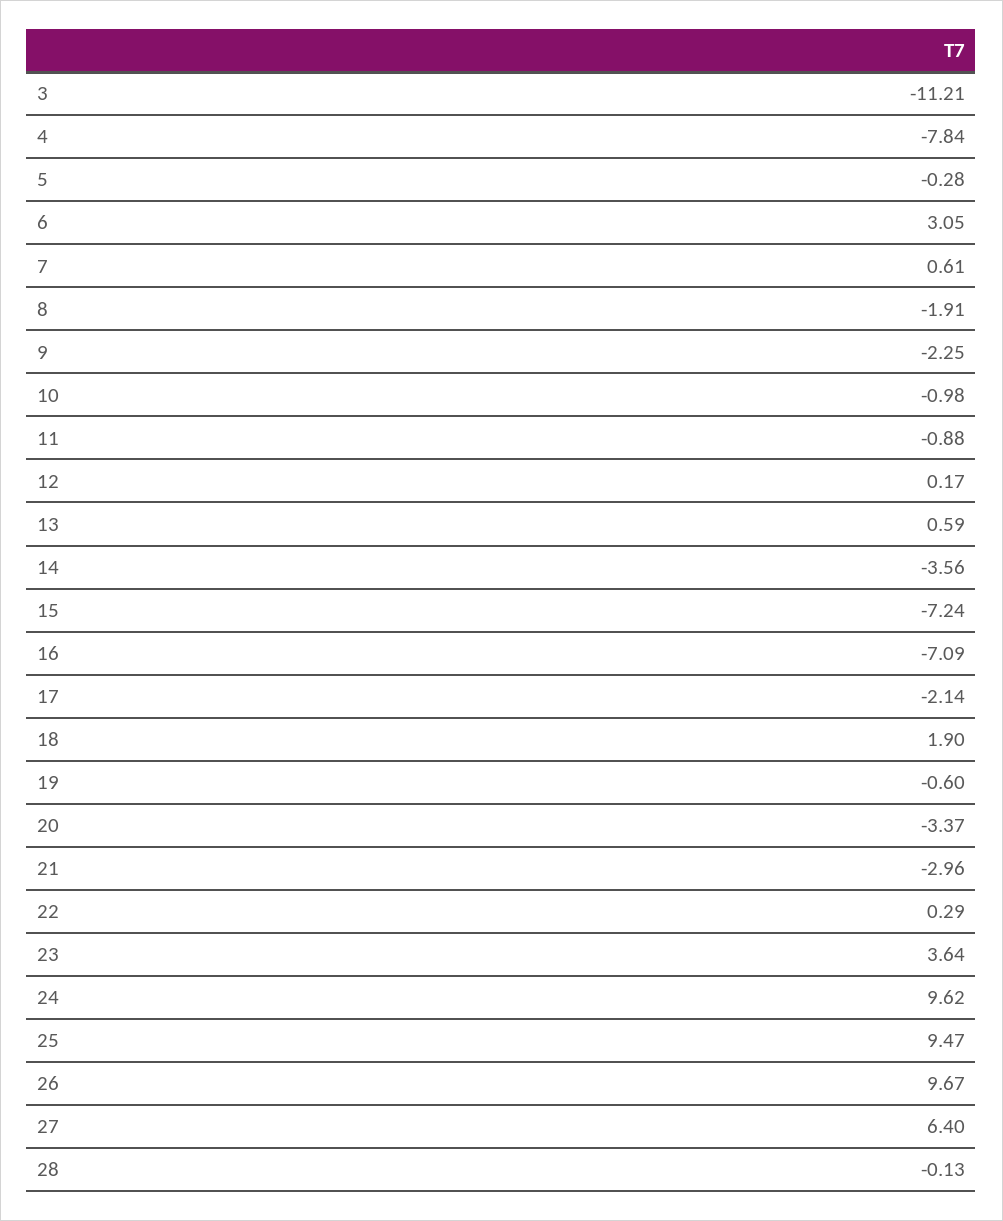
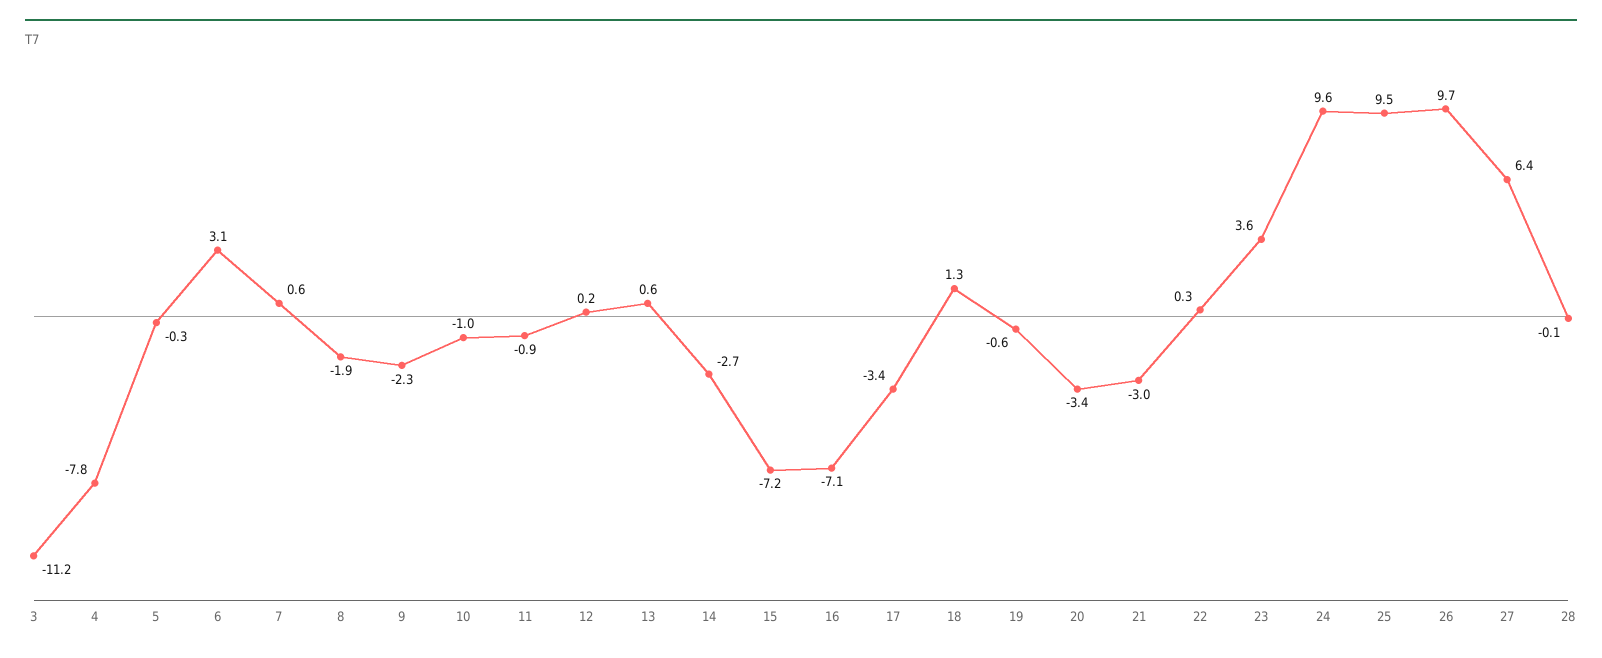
14: -3.56 -> -2.7
17: -2.14 -> -3.4
18: 1.9 -> 1.3

